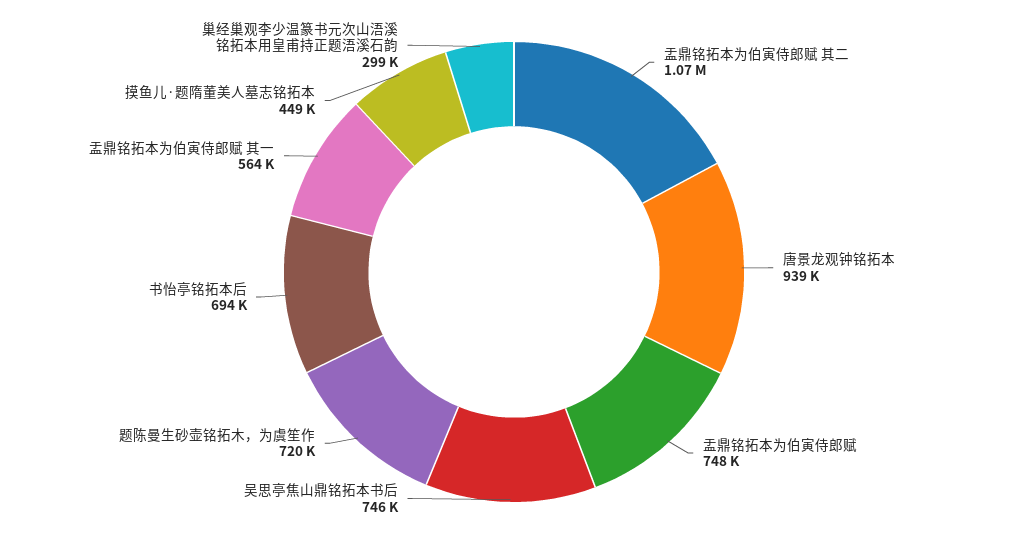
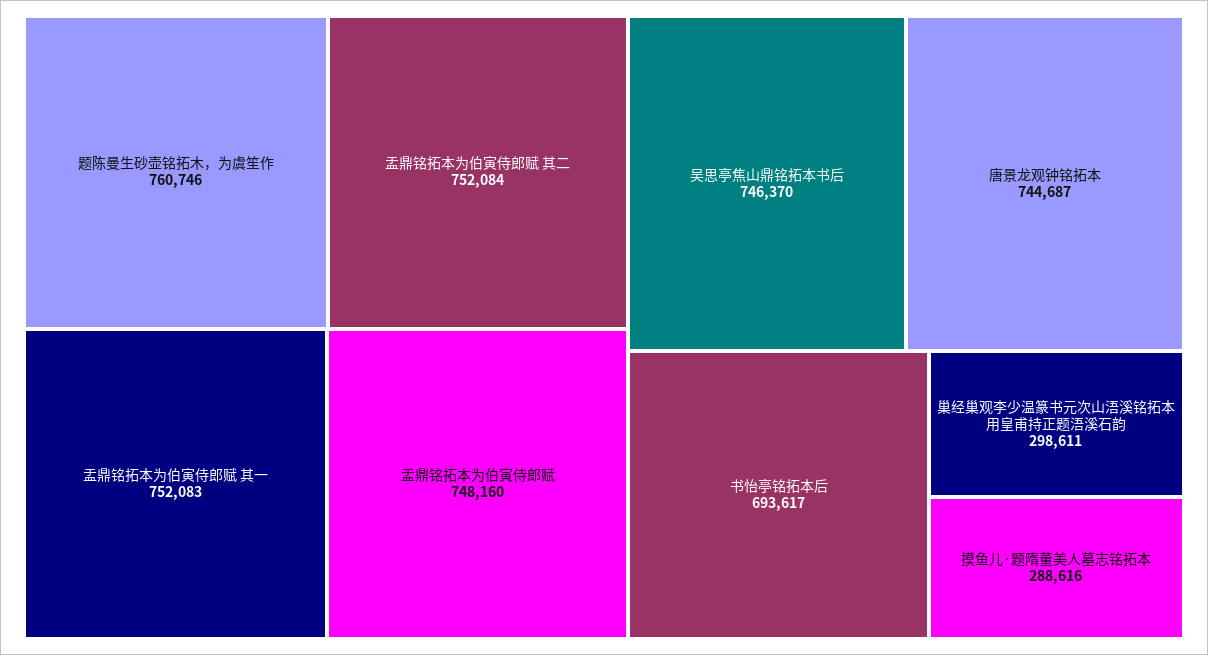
盂鼎铭拓本为伯寅侍郎赋 其二: 1070000 -> 752084
唐景龙观钟铭拓本: 939000 -> 744687
题陈曼生砂壶铭拓木，为虞笙作: 720000 -> 760746
盂鼎铭拓本为伯寅侍郎赋 其一: 564000 -> 752083
摸鱼儿·题隋董美人墓志铭拓本: 449000 -> 288616

